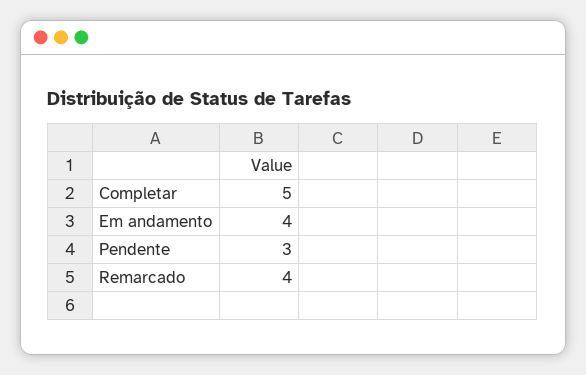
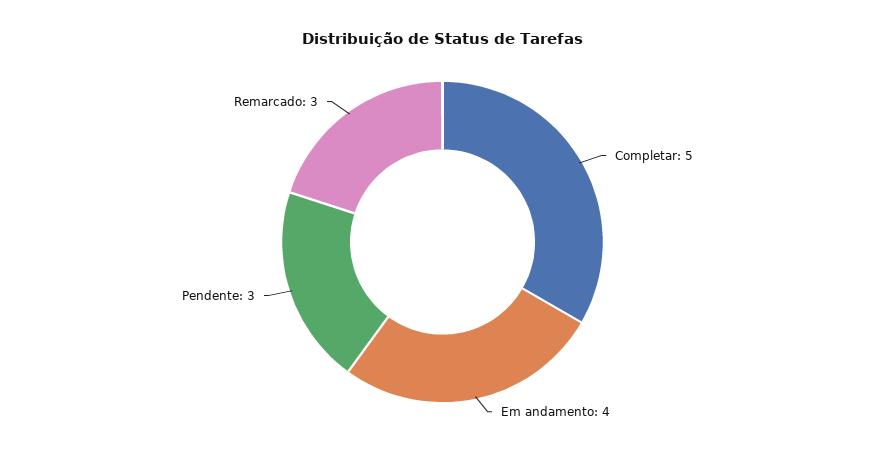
Remarcado: 4 -> 3

